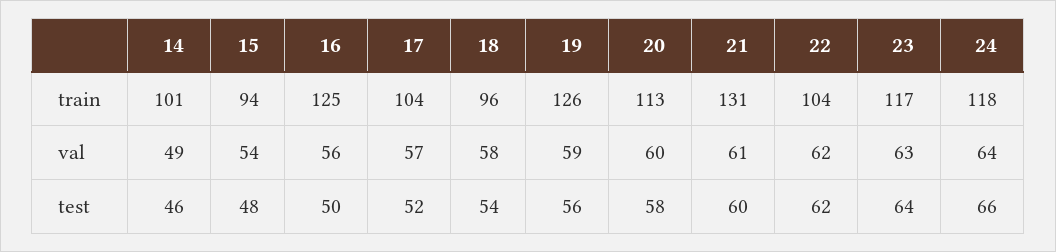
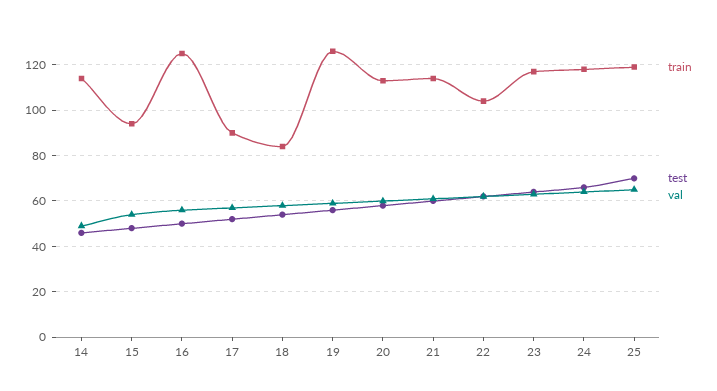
train, 14: 101 -> 115
train, 17: 104 -> 90
train, 18: 96 -> 85
train, 21: 131 -> 115
train, 25: none -> 120
test, 25: none -> 70
val, 25: none -> 65

